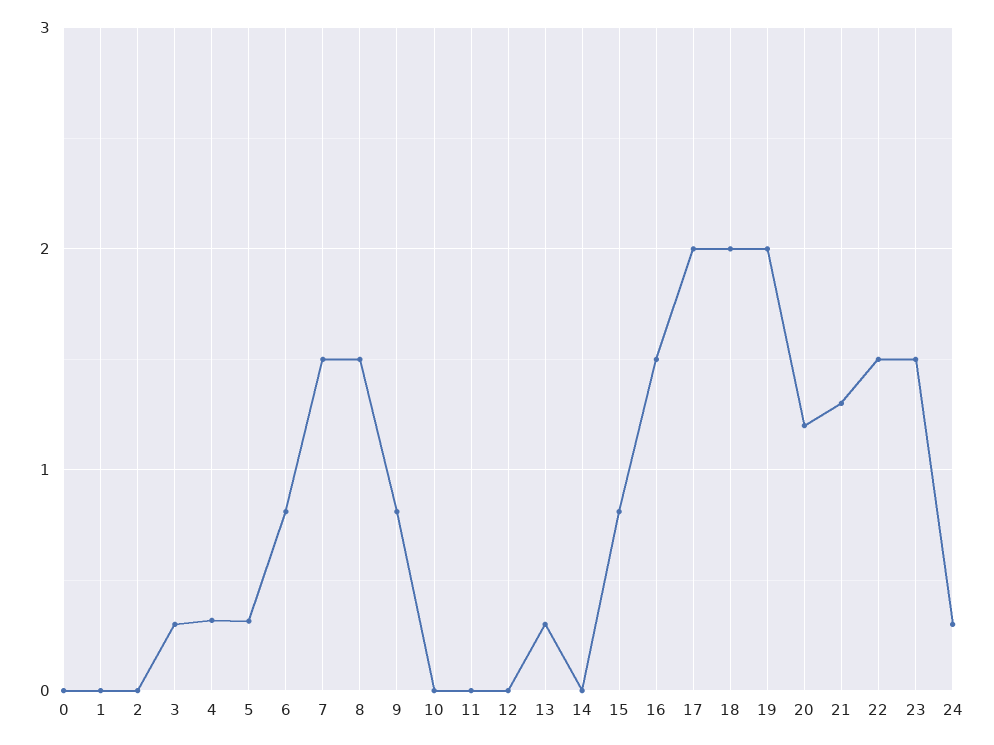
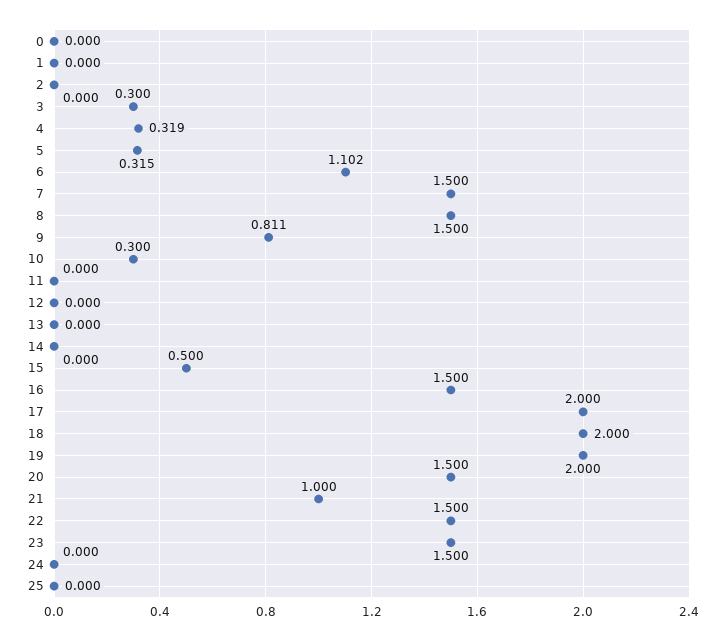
6: 0.8 -> 1.102
10: 0 -> 0.3
13: 0.3 -> 0
15: 0.8 -> 0.5
20: 1.2 -> 1.5
21: 1.3 -> 1
24: 0.3 -> 0
25: none -> 0

